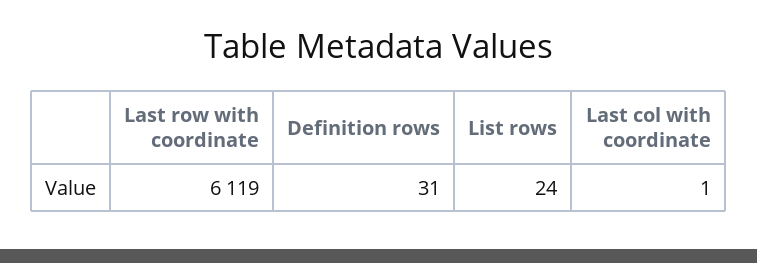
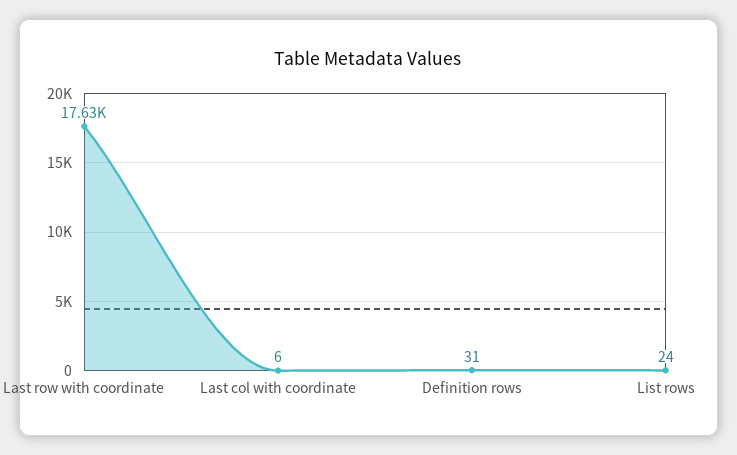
Last row with coordinate: 6119 -> 17630
Last col with coordinate: 1 -> 6

